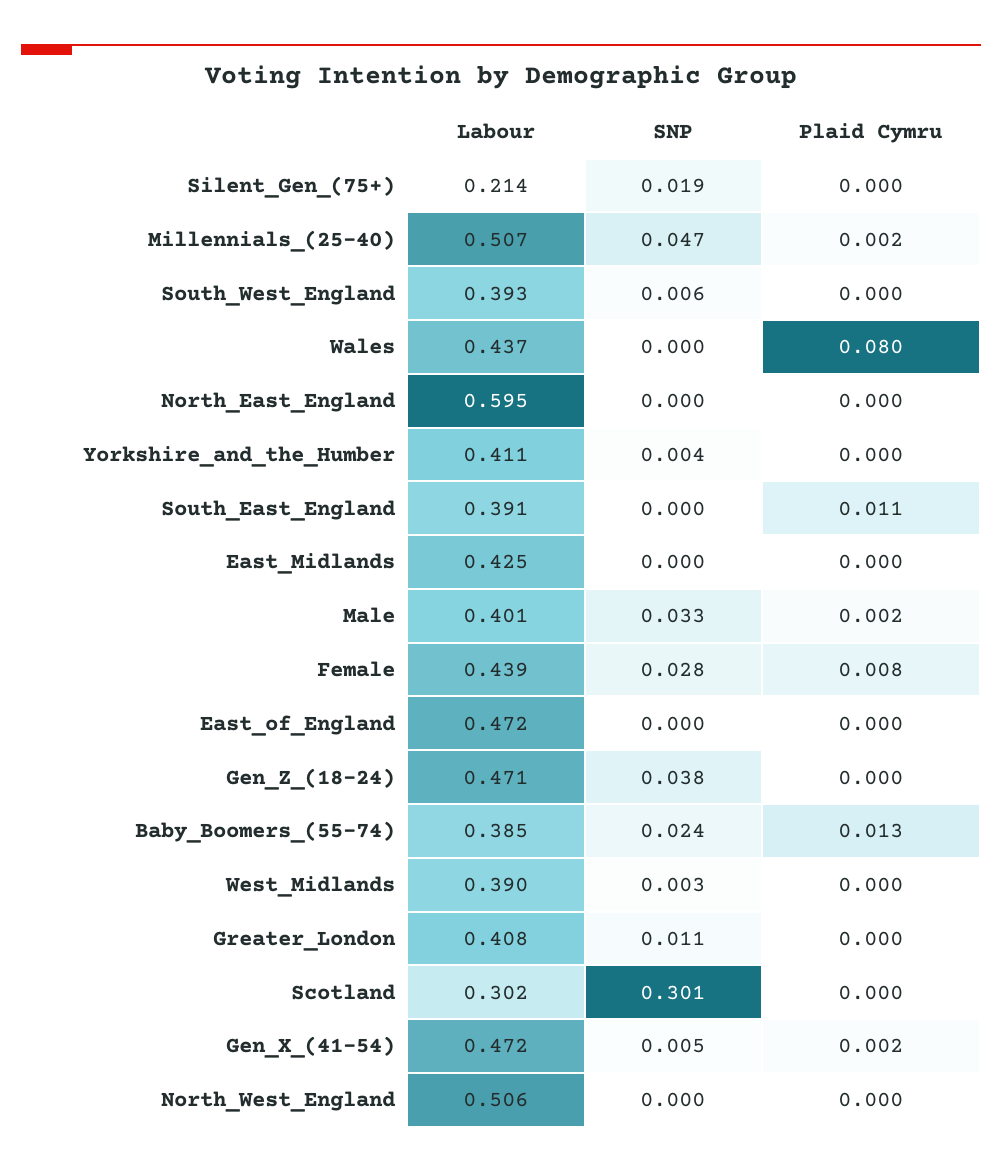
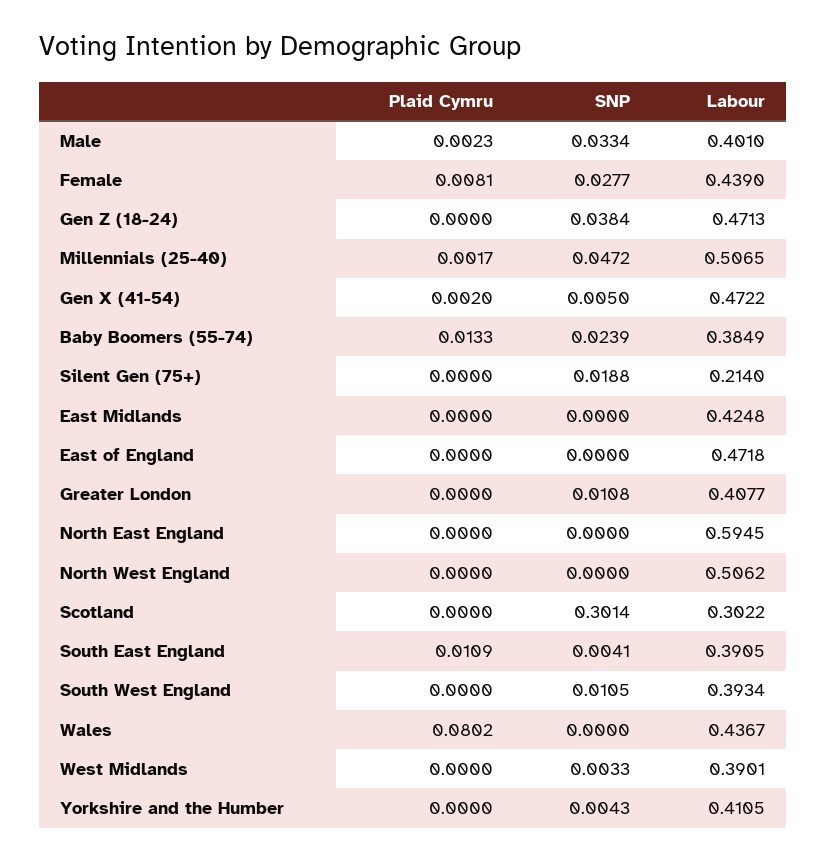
SNP, South_West_England: 0.006 -> 0.0105
SNP, South_East_England: 0 -> 0.0041

